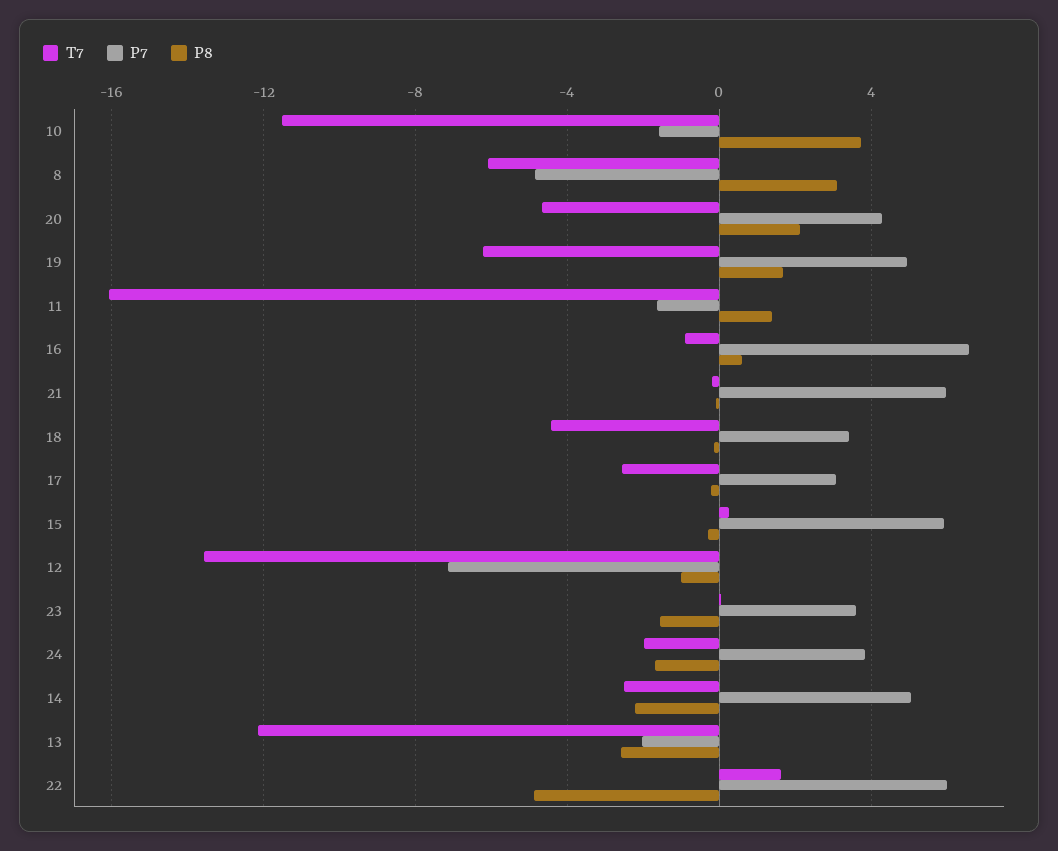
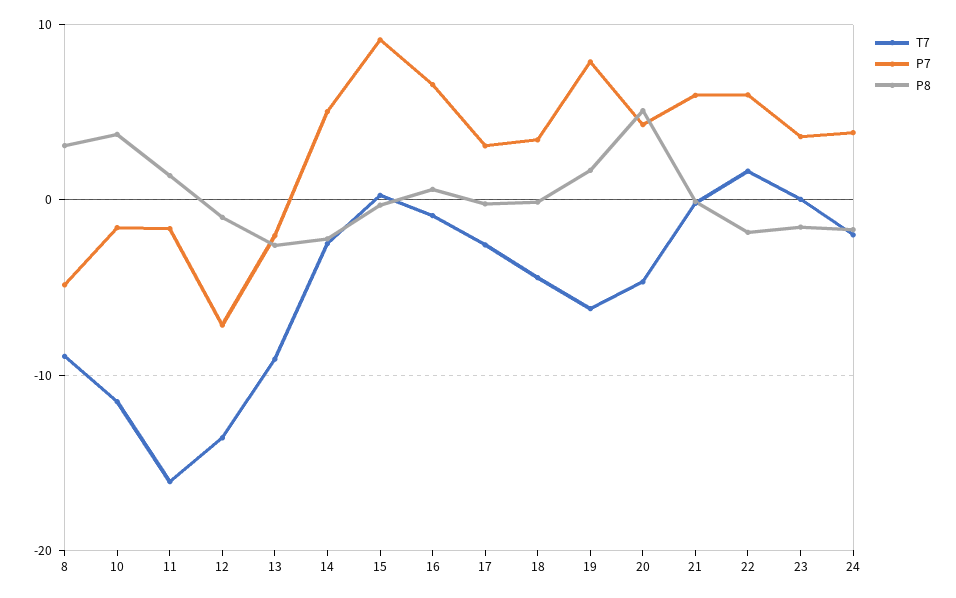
T7, 8: -6 -> -9
P8, 20: 2 -> 5
P7, 19: 5 -> 8
P7, 15: 6 -> 9
T7, 13: -12 -> -9
P8, 22: -5 -> -2

